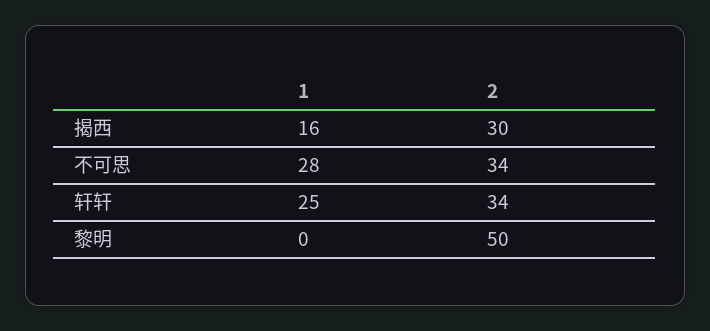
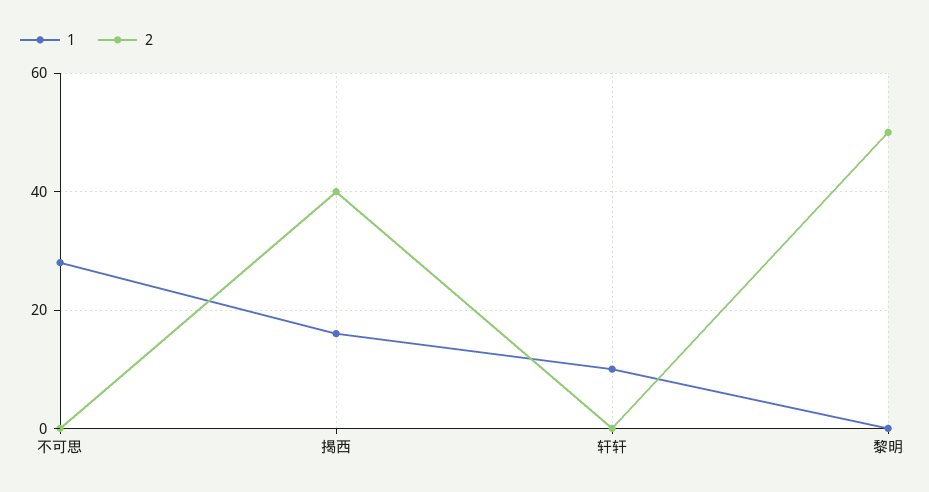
2, 揭西: 30 -> 40
2, 不可思: 34 -> 0
1, 轩轩: 25 -> 10
2, 轩轩: 34 -> 0

